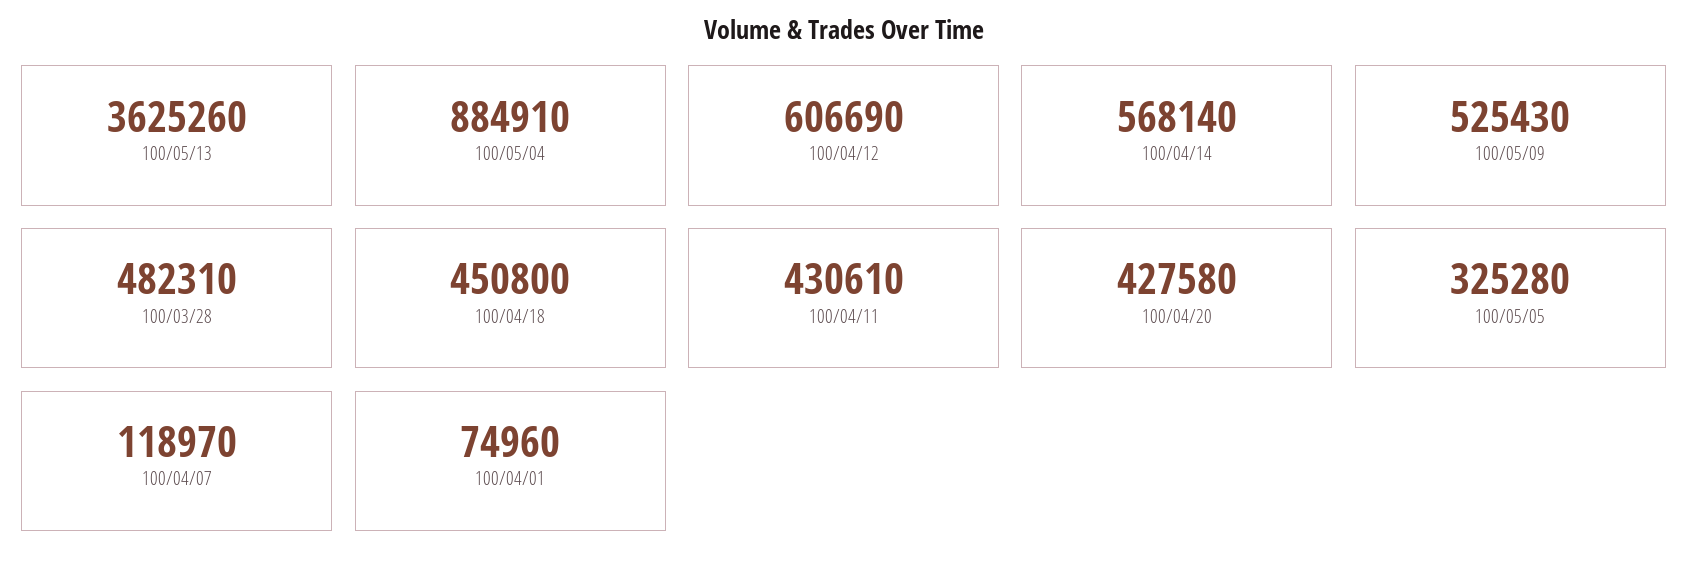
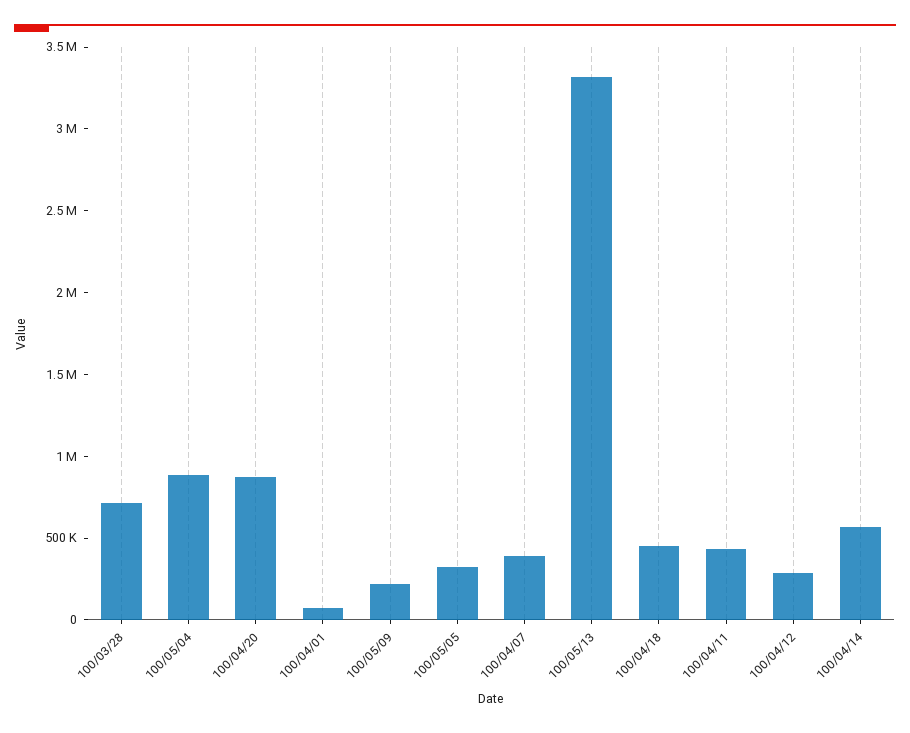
100/05/13: 3625260 -> 3300000
100/04/12: 606690 -> 300000
100/05/09: 525430 -> 200000
100/03/28: 482310 -> 700000
100/04/20: 427580 -> 900000
100/04/07: 118970 -> 400000

